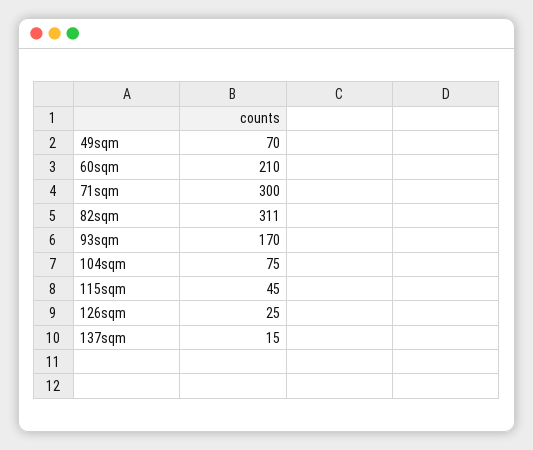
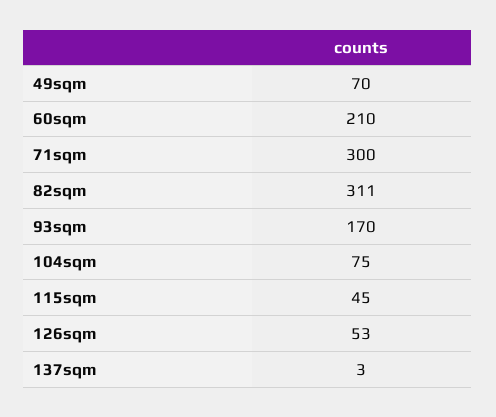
126sqm: 25 -> 53
137sqm: 15 -> 3

